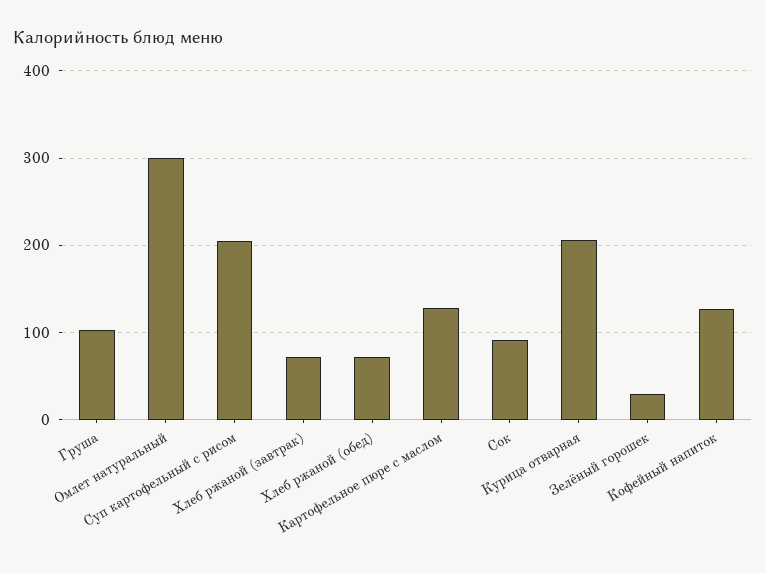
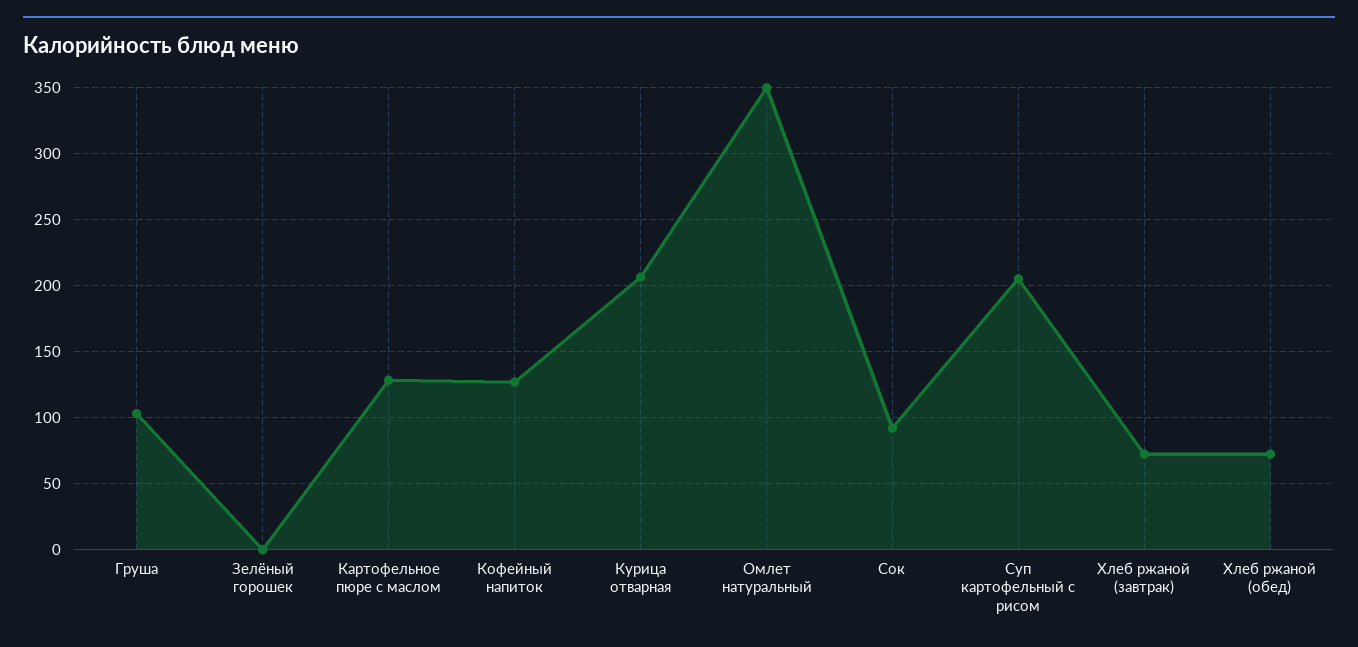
Омлет натуральный: 300 -> 350
Зелёный горошек: 30 -> 0

